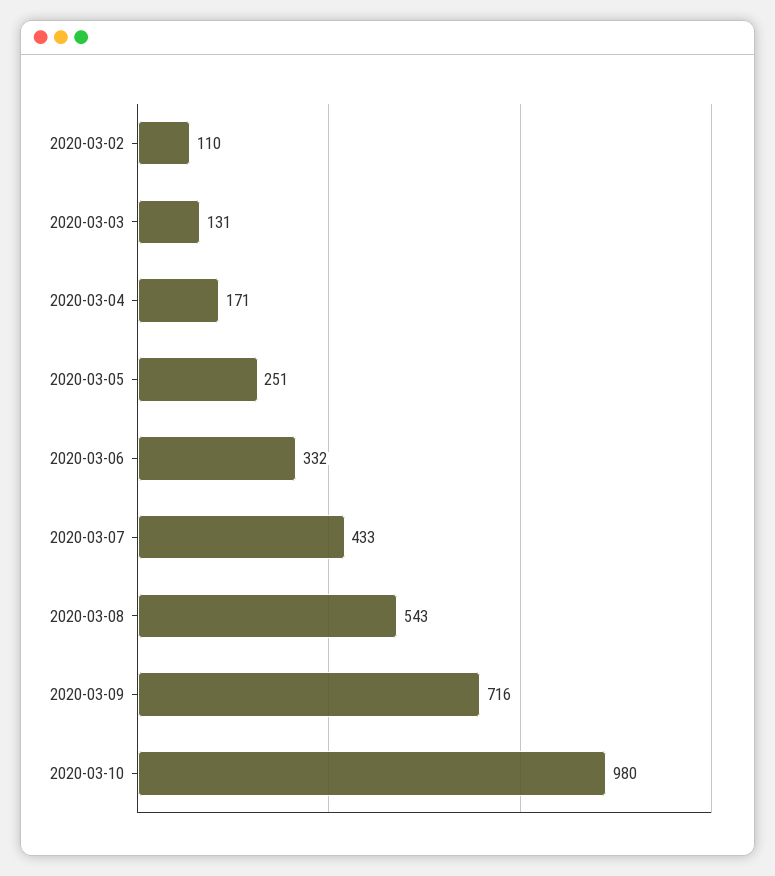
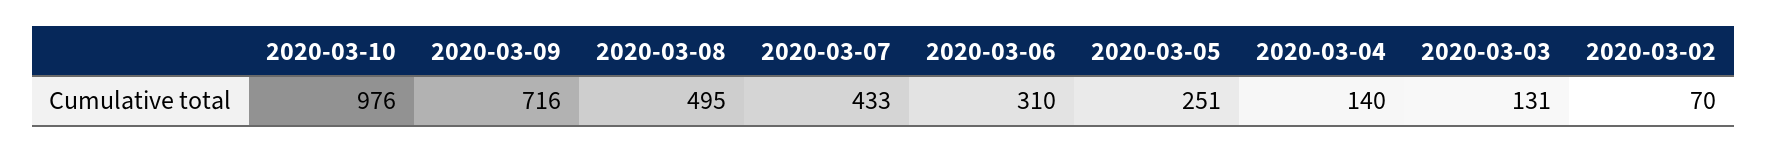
2020-03-02: 110 -> 70
2020-03-04: 171 -> 140
2020-03-06: 332 -> 310
2020-03-08: 543 -> 495
2020-03-10: 980 -> 976

